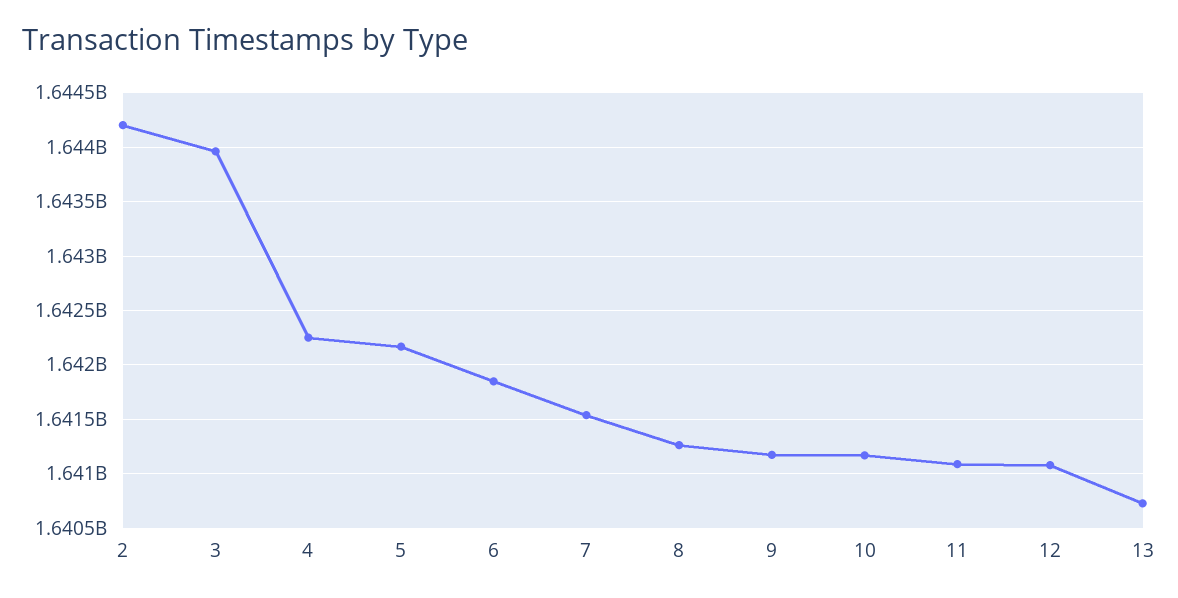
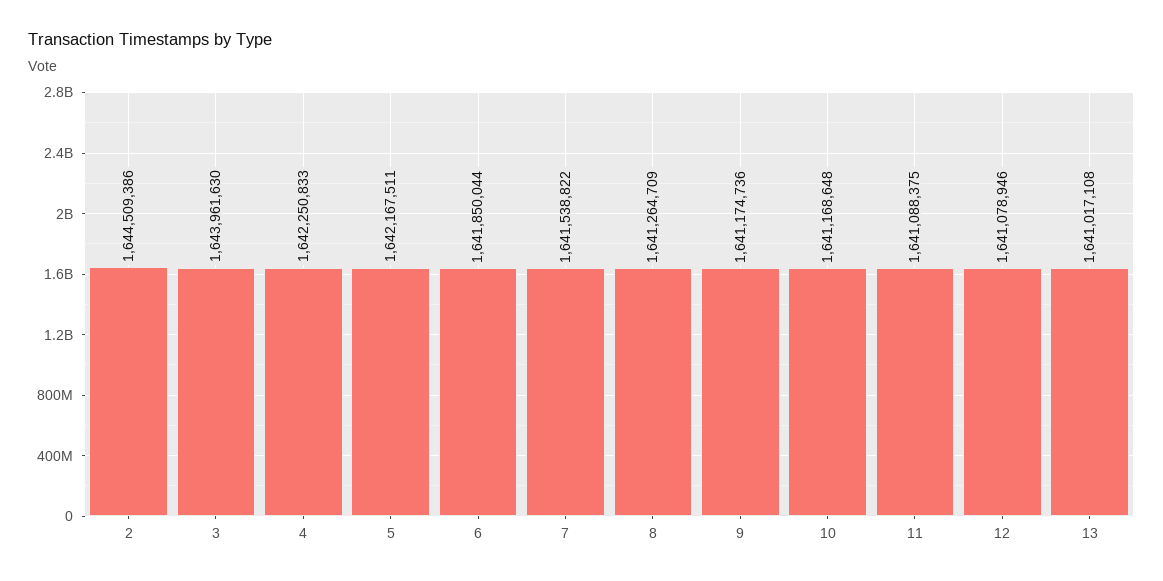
2: 1644200000 -> 1644509386
13: 1640700000 -> 1641017108

